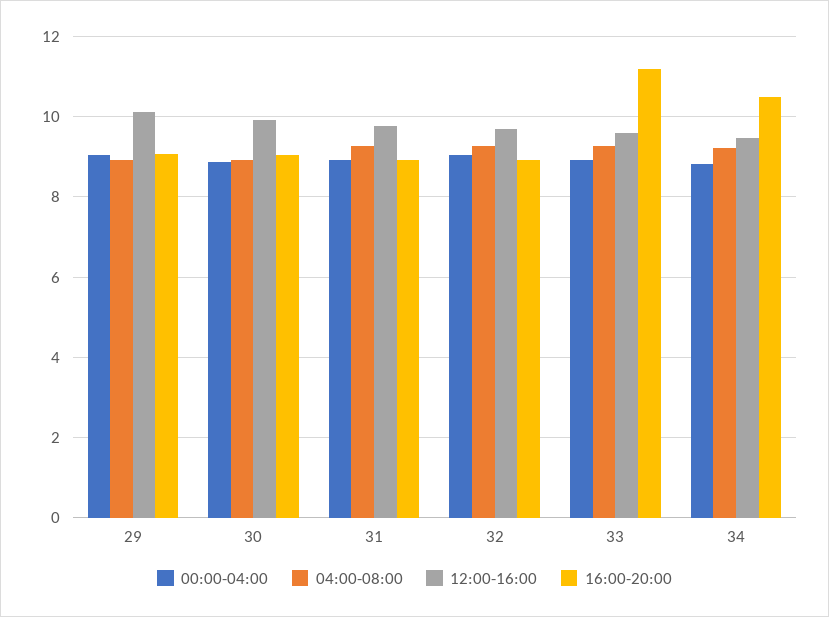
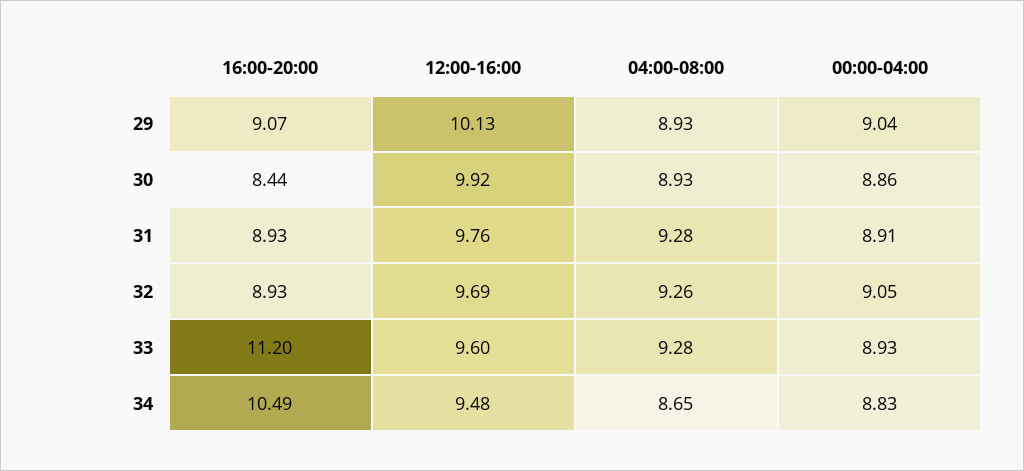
16:00-20:00, 30: 9 -> 8.44
04:00-08:00, 34: 9.2 -> 8.65

